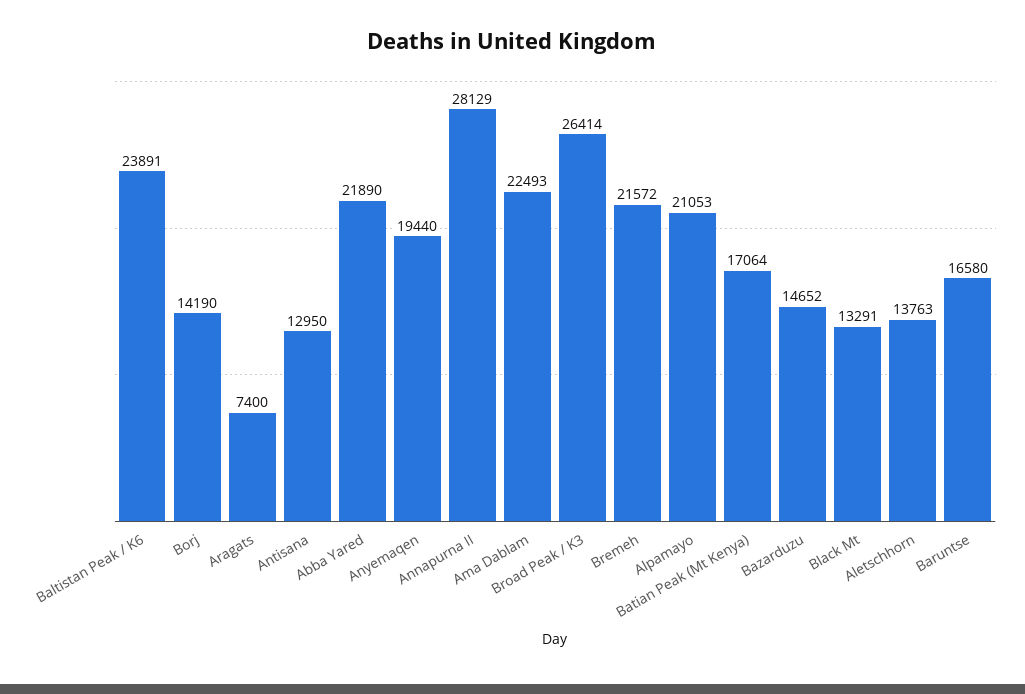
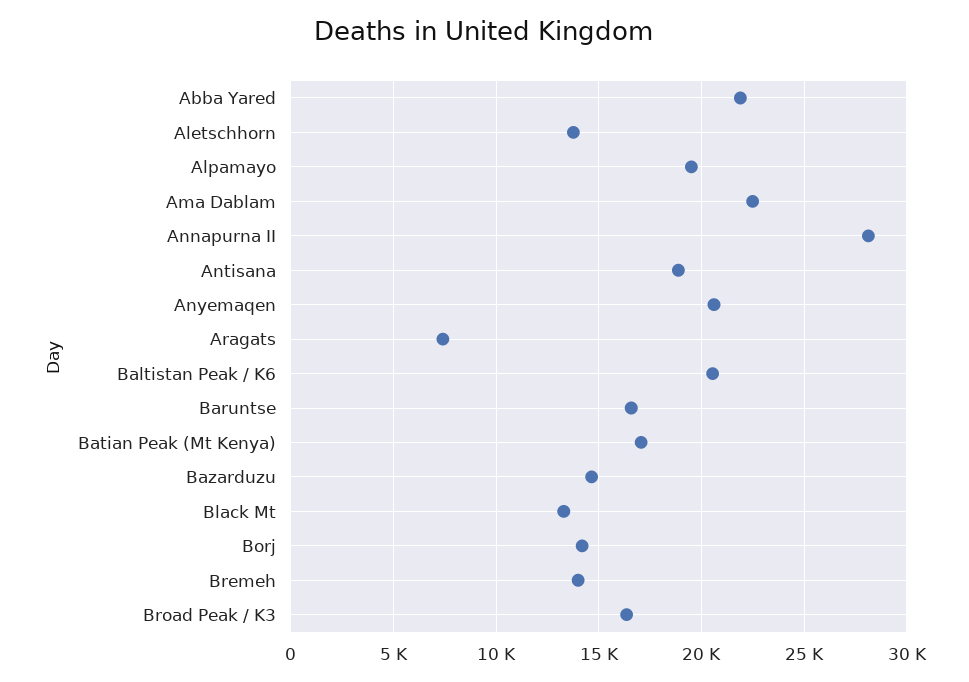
Baltistan Peak / K6: 23891 -> 20500
Antisana: 12950 -> 19000
Anyemaqen: 19440 -> 20500
Broad Peak / K3: 26414 -> 16500
Bremeh: 21572 -> 14000
Alpamayo: 21053 -> 19500

